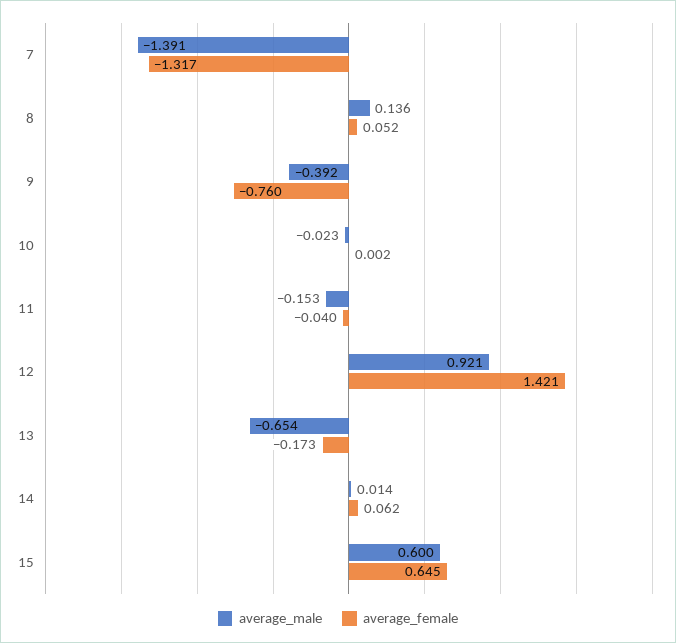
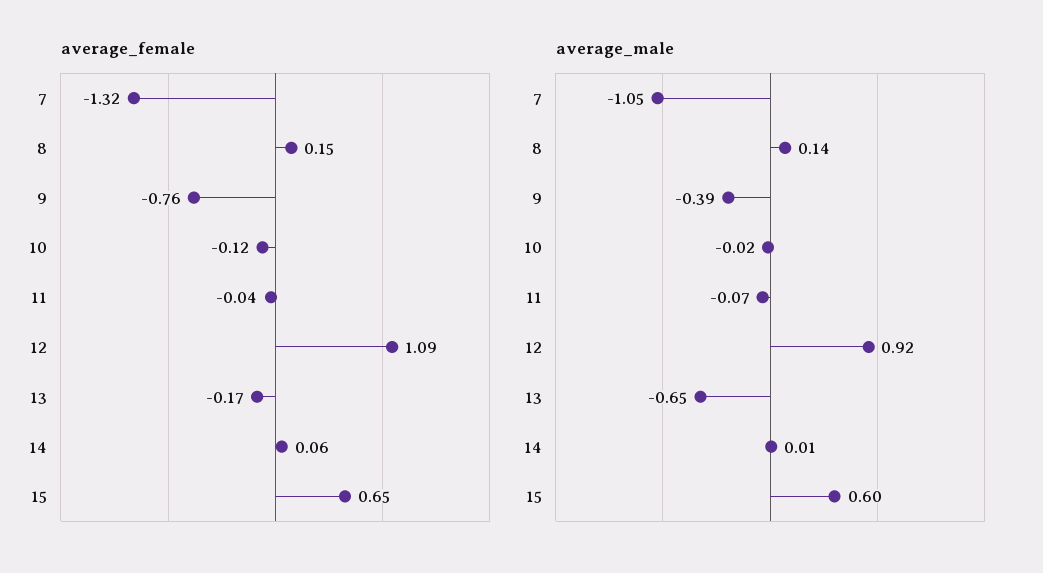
average_male, 7: -1.391 -> -1.05
average_female, 8: 0.052 -> 0.15
average_female, 10: 0.002 -> -0.12
average_male, 11: -0.153 -> -0.07
average_female, 12: 1.421 -> 1.09

